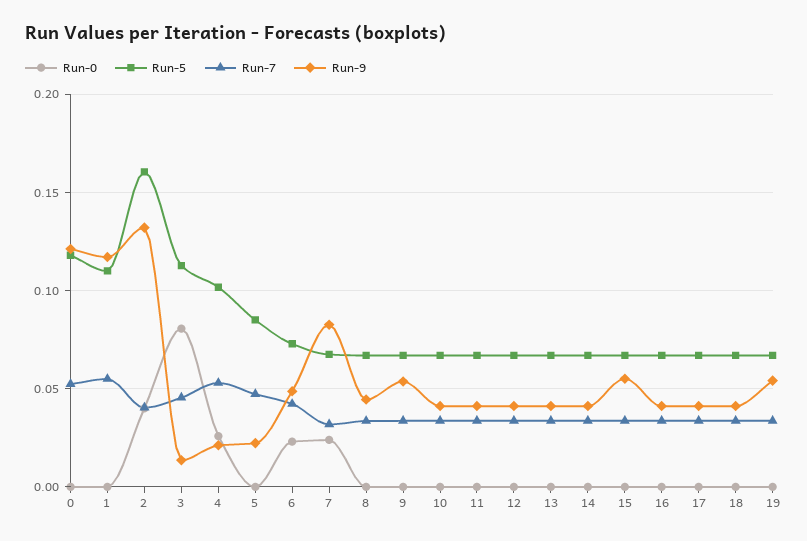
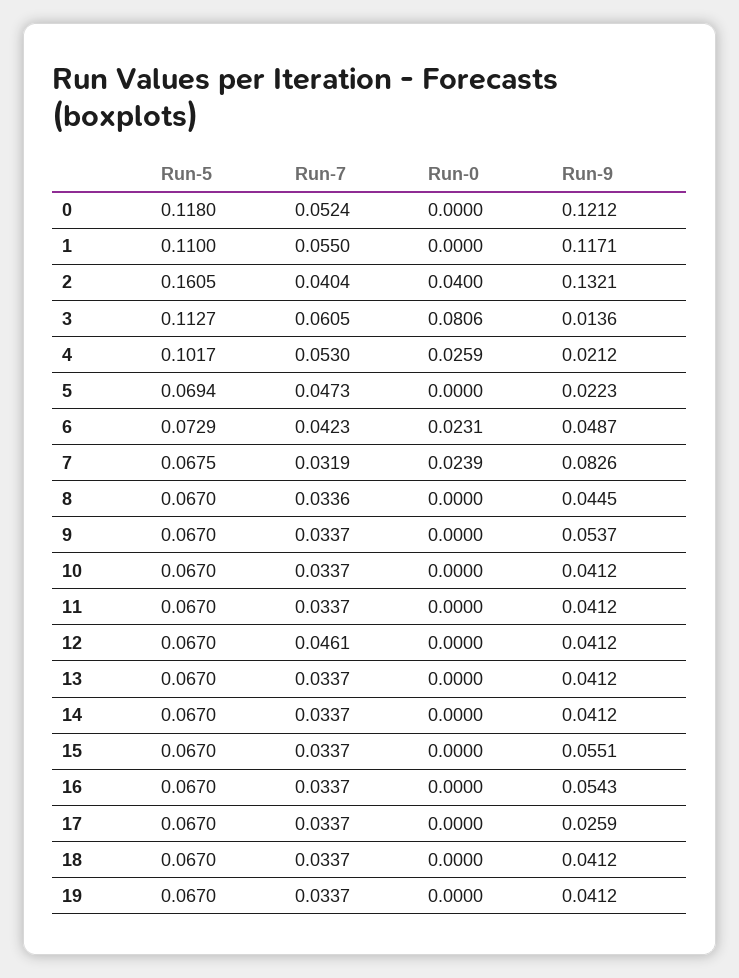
Run-7, 3: 0.045 -> 0.0605
Run-5, 5: 0.085 -> 0.0694
Run-7, 12: 0.035 -> 0.0461
Run-9, 16: 0.04 -> 0.0543
Run-9, 17: 0.04 -> 0.0259
Run-9, 19: 0.055 -> 0.0412

